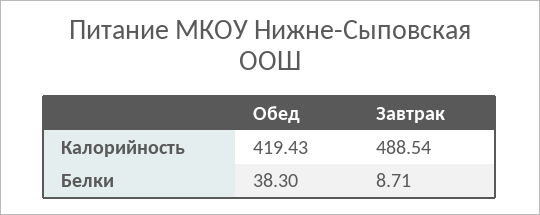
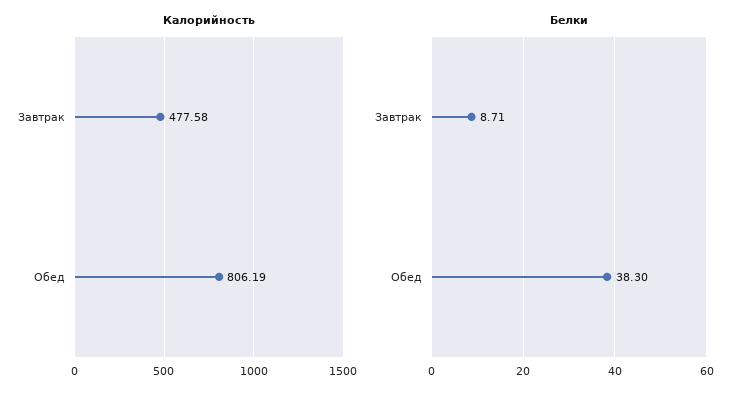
Калорийность, Обед: 419.43 -> 806.19
Калорийность, Завтрак: 488.54 -> 477.58

